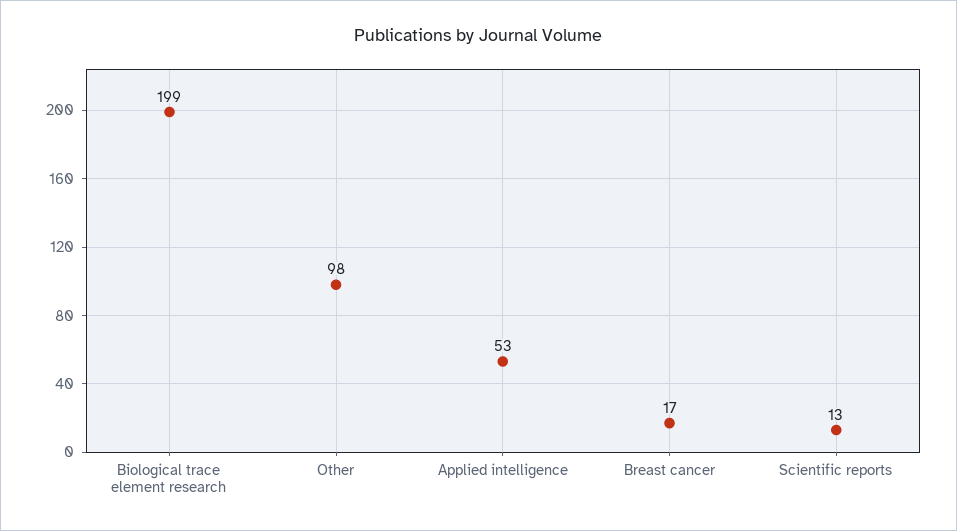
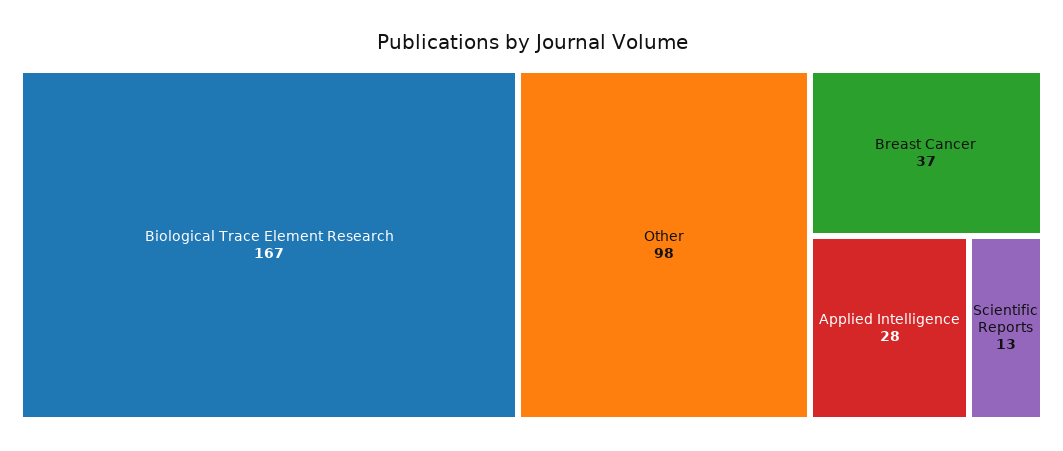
Biological trace element research: 199 -> 167
Applied intelligence: 53 -> 28
Breast cancer: 17 -> 37

